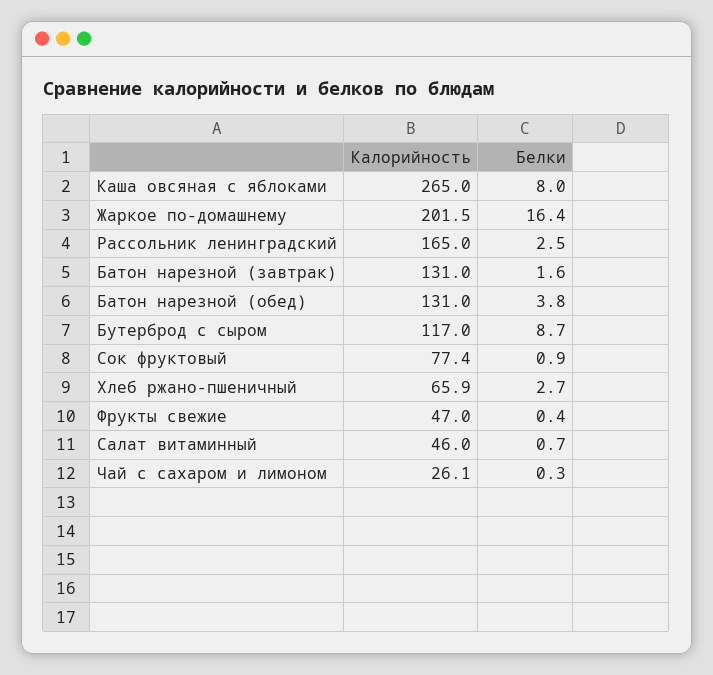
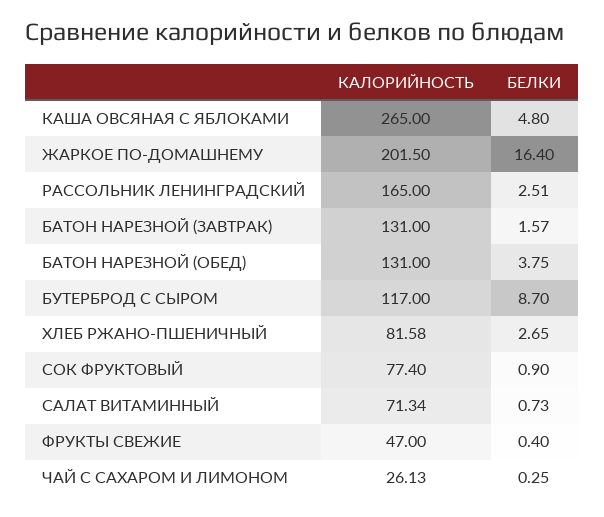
Белки, Каша овсяная с яблоками: 8 -> 4.8
Калорийность, Хлеб ржано-пшеничный: 65.9 -> 81.58
Калорийность, Салат витаминный: 46 -> 71.34

